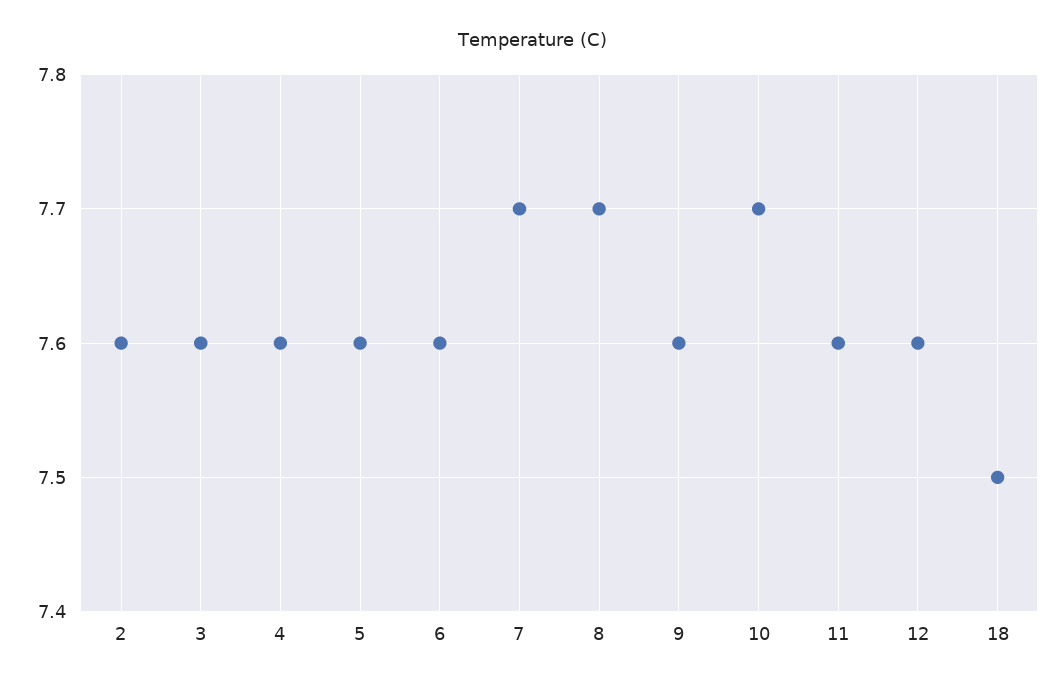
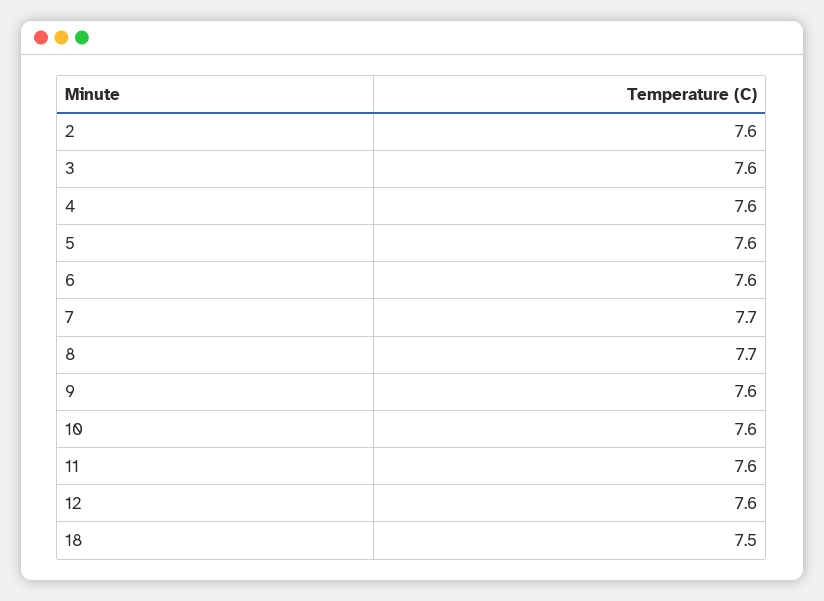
10: 7.7 -> 7.6

